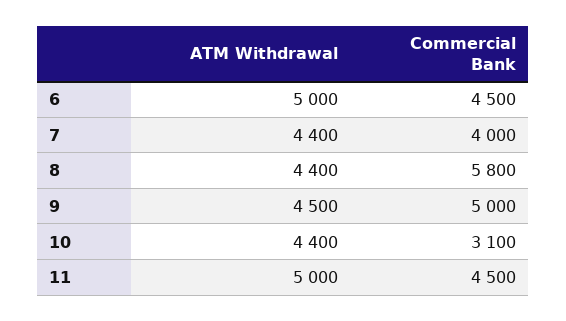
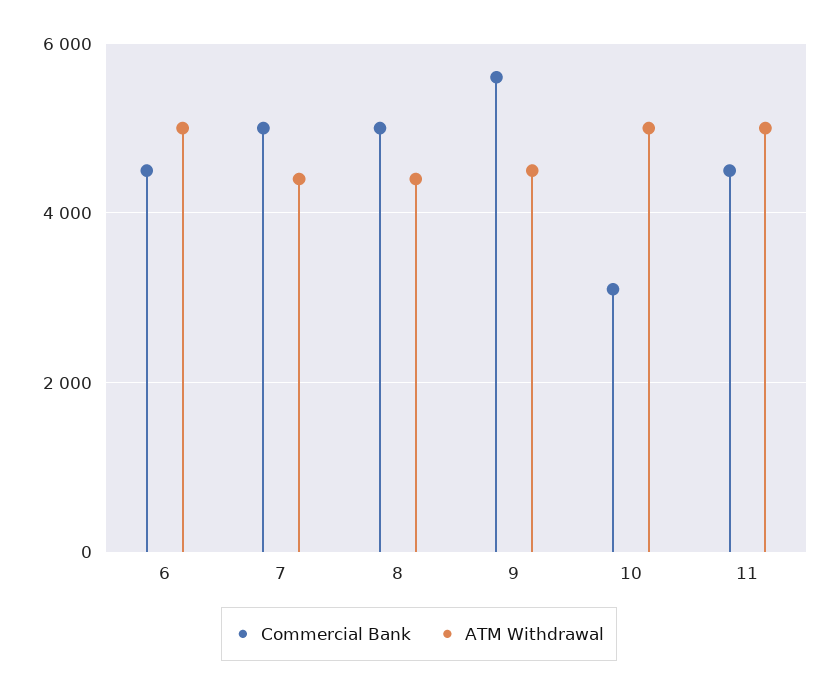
Commercial Bank, 7: 4000 -> 5000
Commercial Bank, 8: 5800 -> 5000
Commercial Bank, 9: 5000 -> 5600
ATM Withdrawal, 10: 4400 -> 5000

